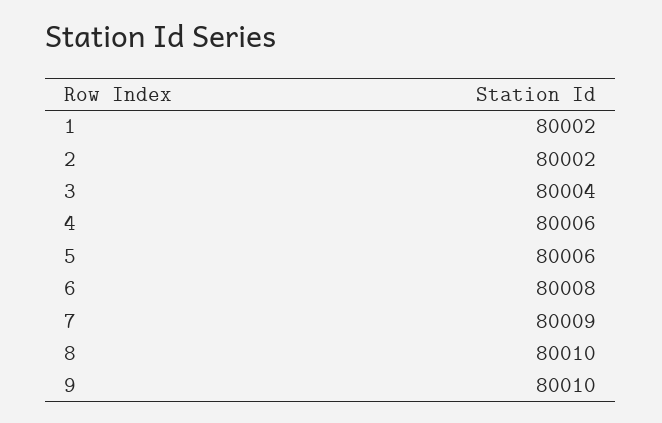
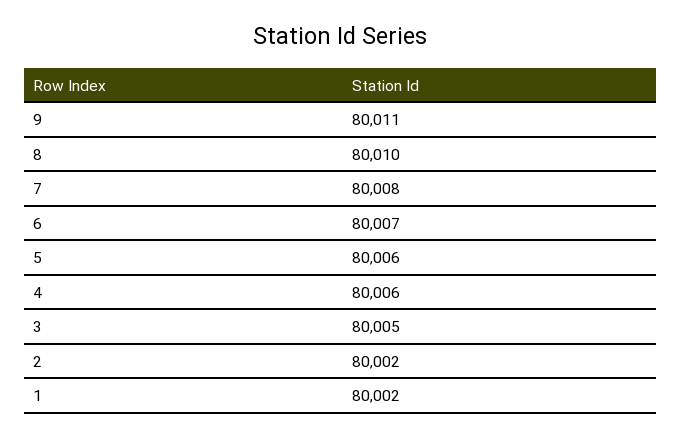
3: 80004 -> 80005
6: 80008 -> 80007
7: 80009 -> 80008
9: 80010 -> 80011

